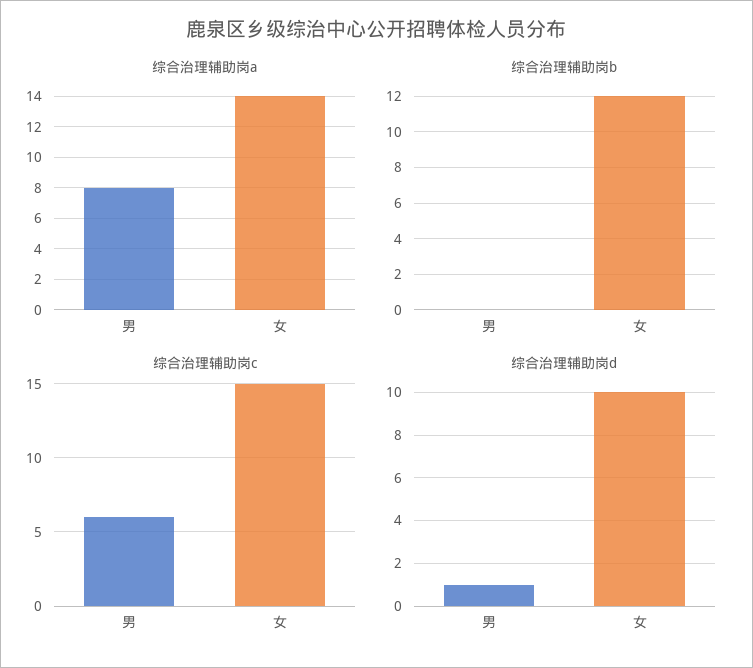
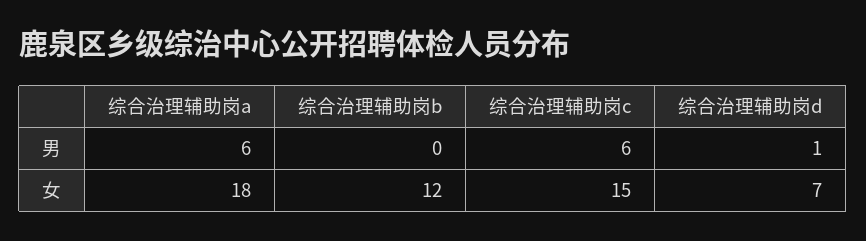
综合治理辅助岗a, 男: 8 -> 6
综合治理辅助岗a, 女: 14 -> 18
综合治理辅助岗d, 女: 10 -> 7

